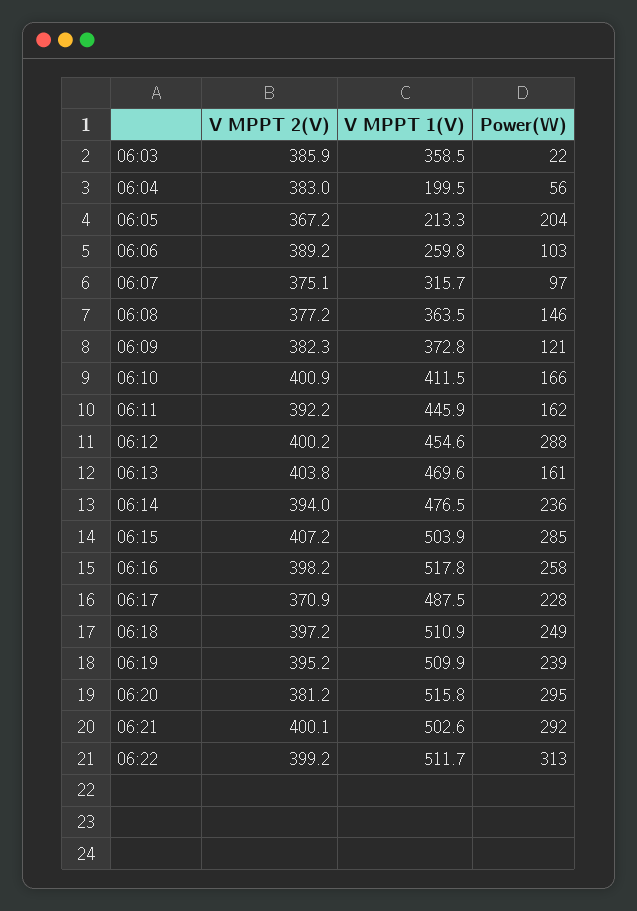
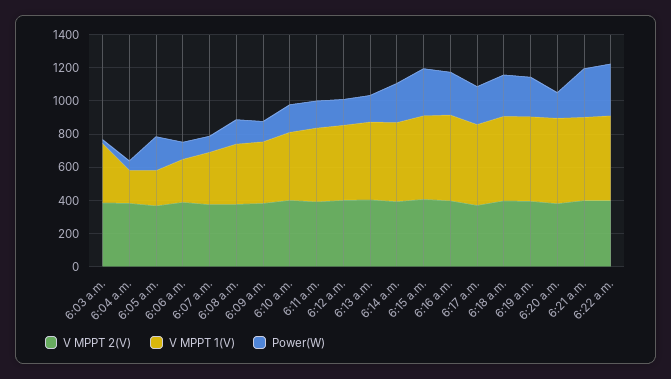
Power(W), 06:12: 288 -> 150
Power(W), 06:20: 295 -> 150

